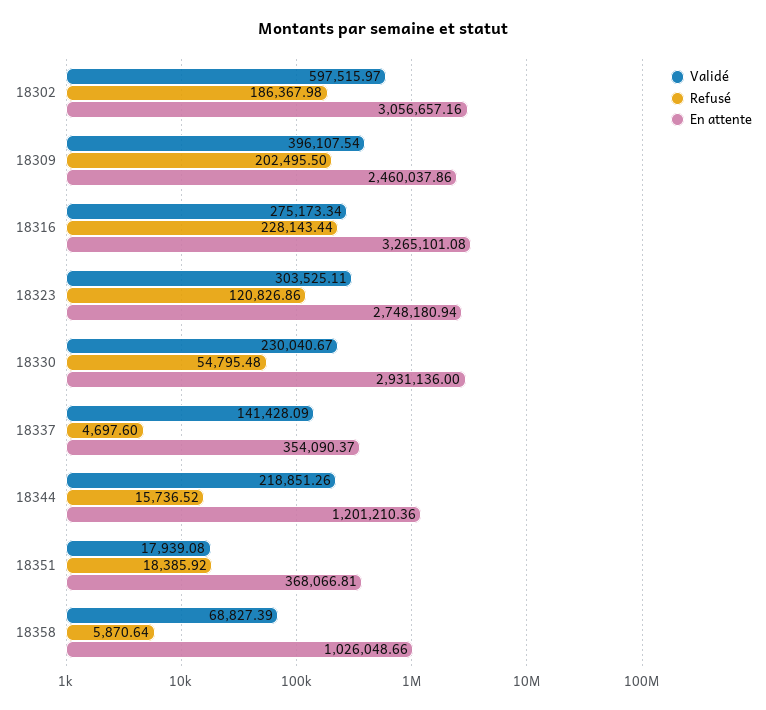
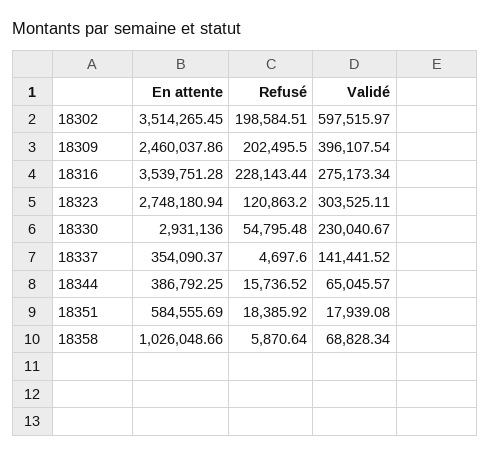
Refusé, 18302: 186367.98 -> 198584.51
En attente, 18302: 3056657.16 -> 3514265.45
En attente, 18316: 3265101.08 -> 3539751.28
Refusé, 18323: 120826.86 -> 120863.2
Validé, 18337: 141428.09 -> 141441.52
Validé, 18344: 218851.26 -> 65045.57
En attente, 18344: 1201210.36 -> 386792.25
En attente, 18351: 368066.81 -> 584555.69
Validé, 18358: 68827.39 -> 68828.34

